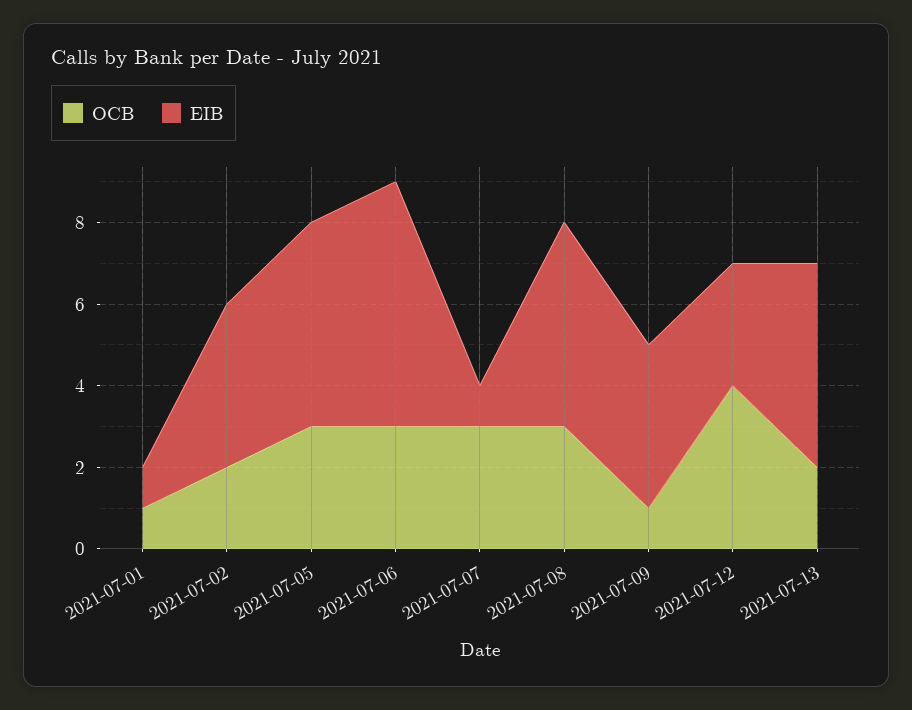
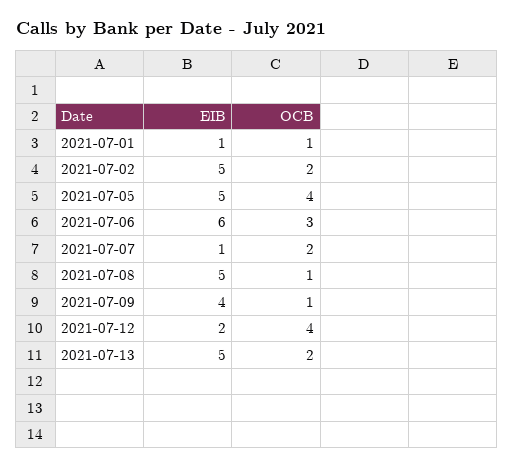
EIB, 2021-07-02: 4 -> 5
OCB, 2021-07-05: 3 -> 4
OCB, 2021-07-07: 3 -> 2
OCB, 2021-07-08: 3 -> 1
EIB, 2021-07-12: 3 -> 2

